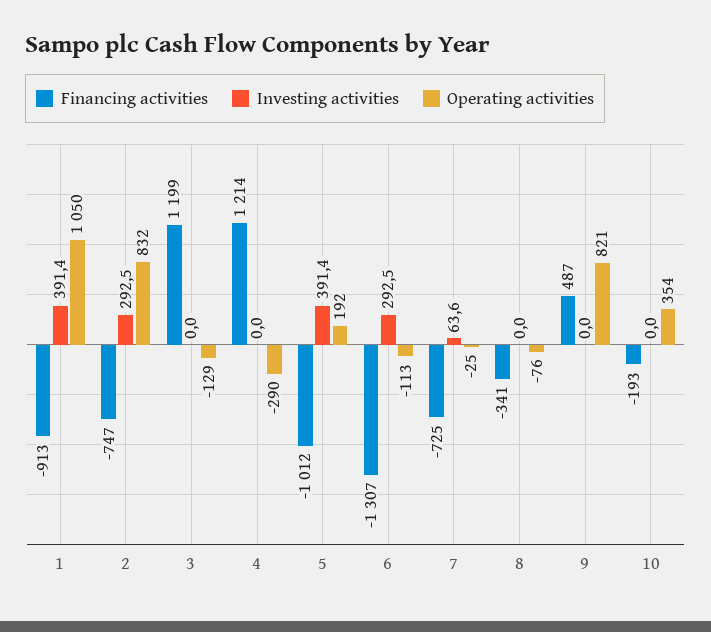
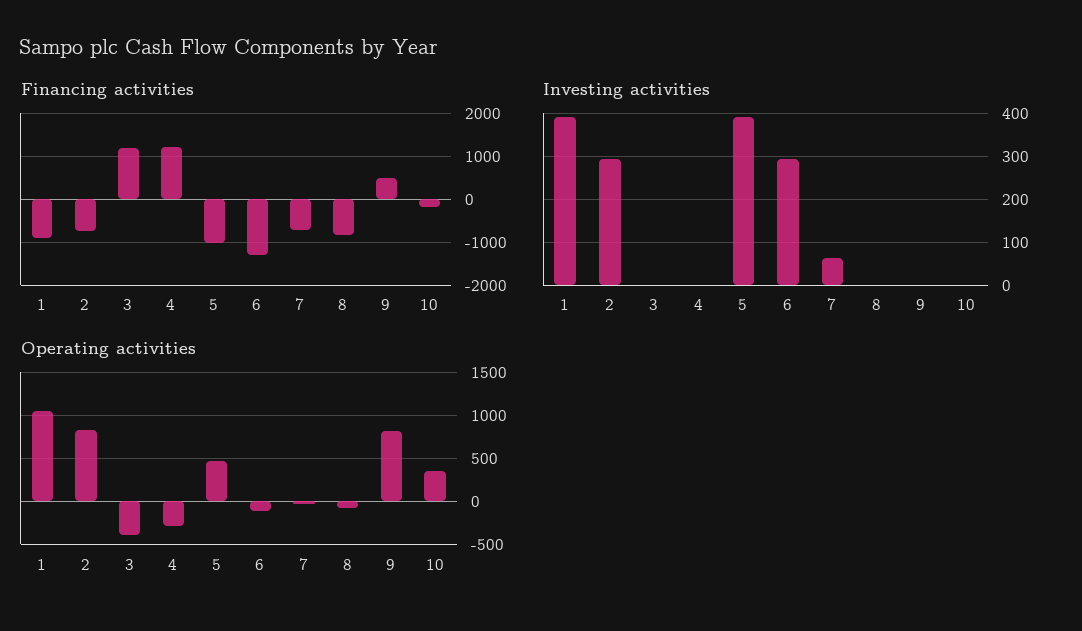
Operating activities, 3: -129 -> -400
Operating activities, 5: 192 -> 500
Financing activities, 8: -341 -> -800

